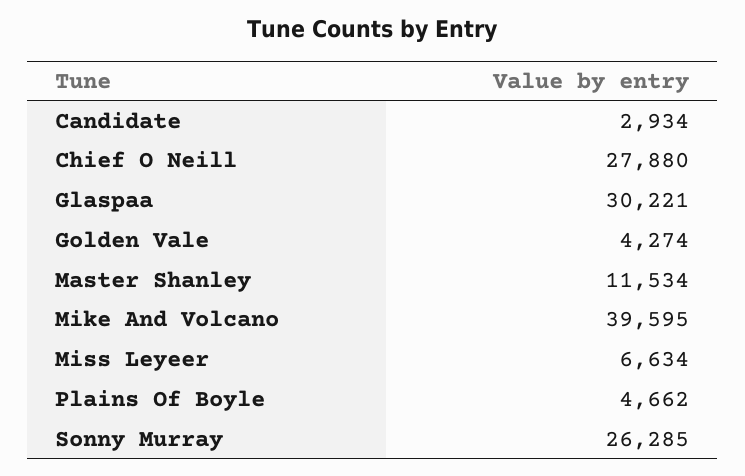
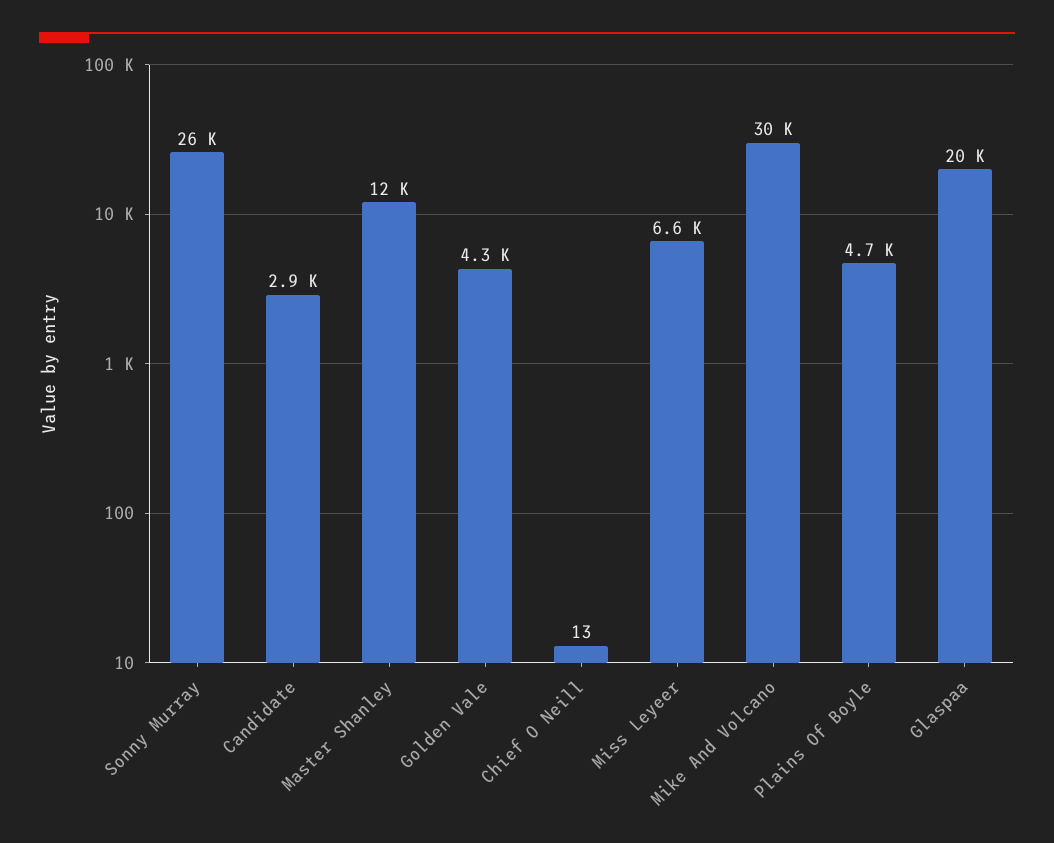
Chief O Neill: 27880 -> 13
Glaspaa: 30221 -> 20000
Mike And Volcano: 39595 -> 30000

